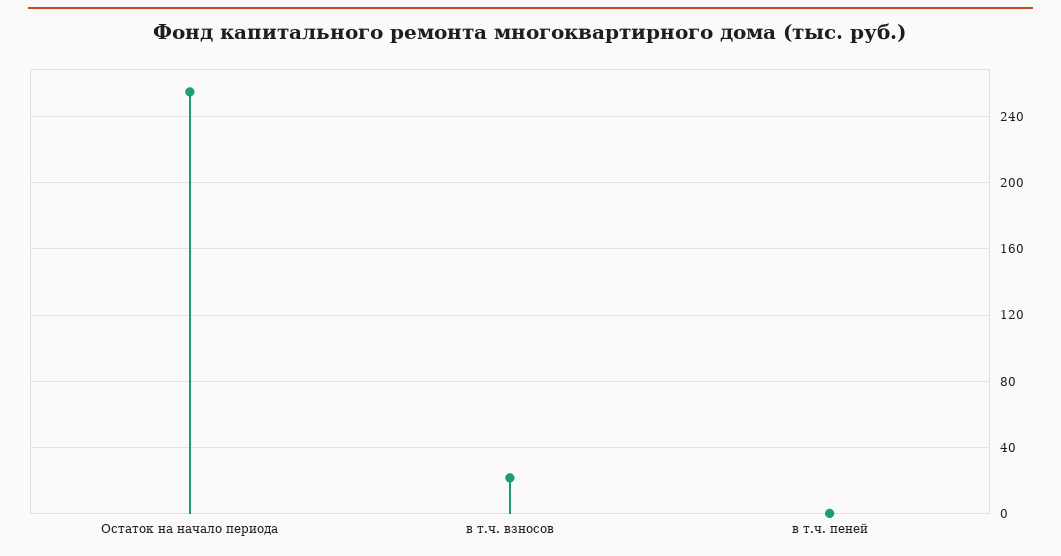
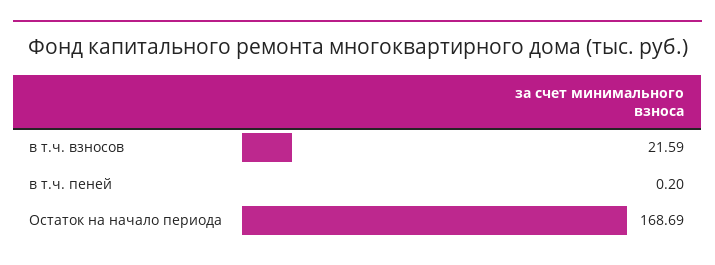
Остаток на начало периода: 255 -> 168.69

